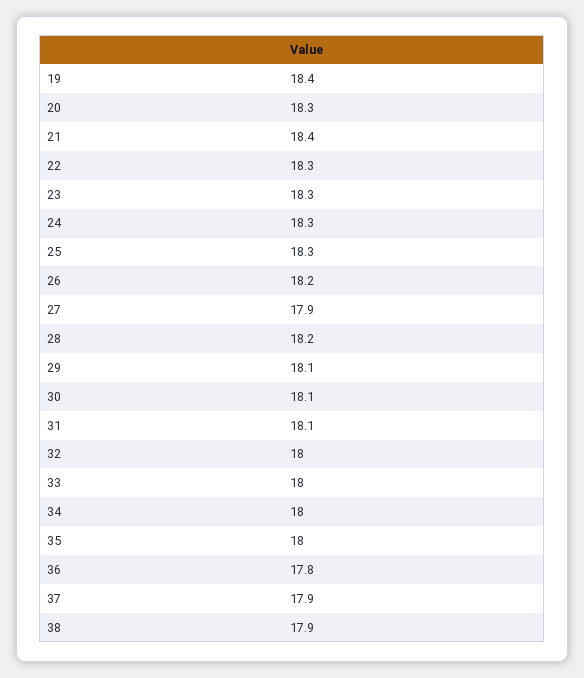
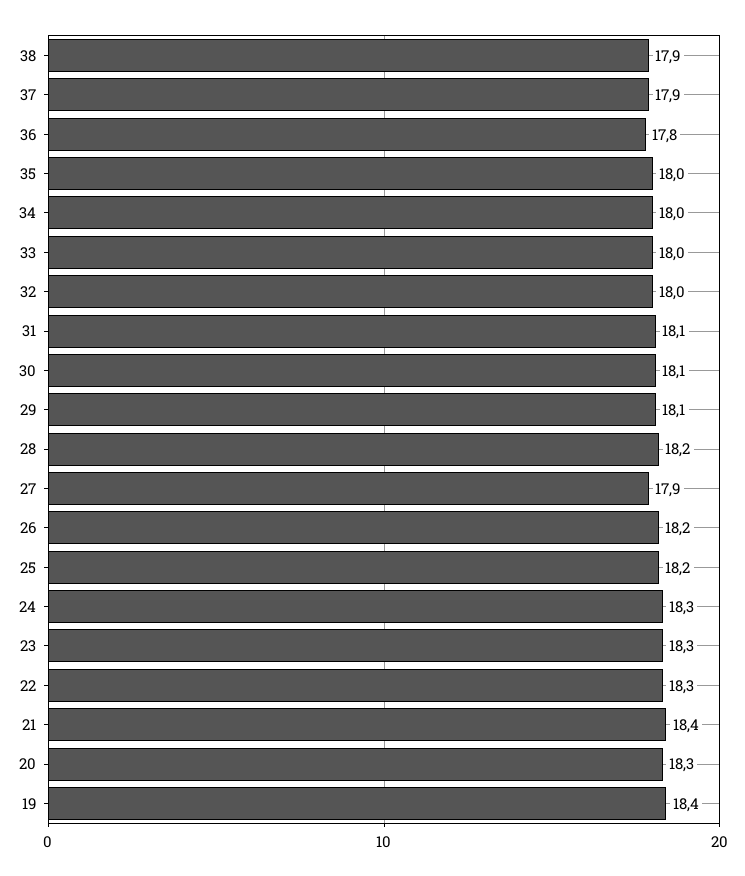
25: 18.3 -> 18.2

